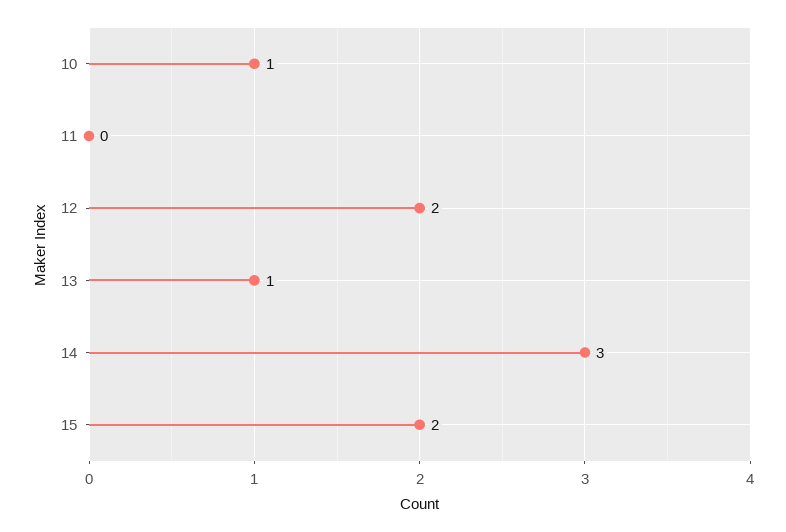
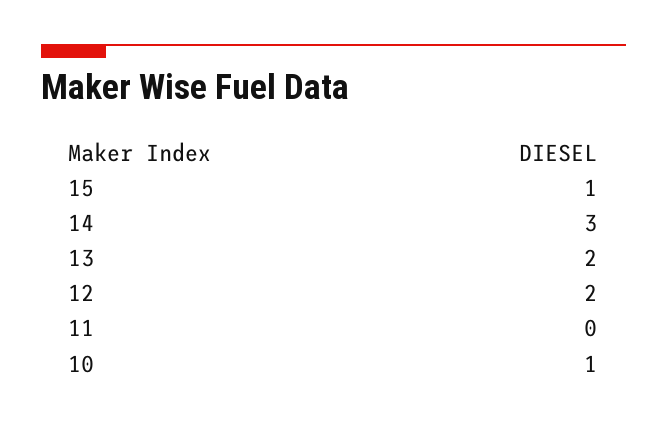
13: 1 -> 2
15: 2 -> 1

